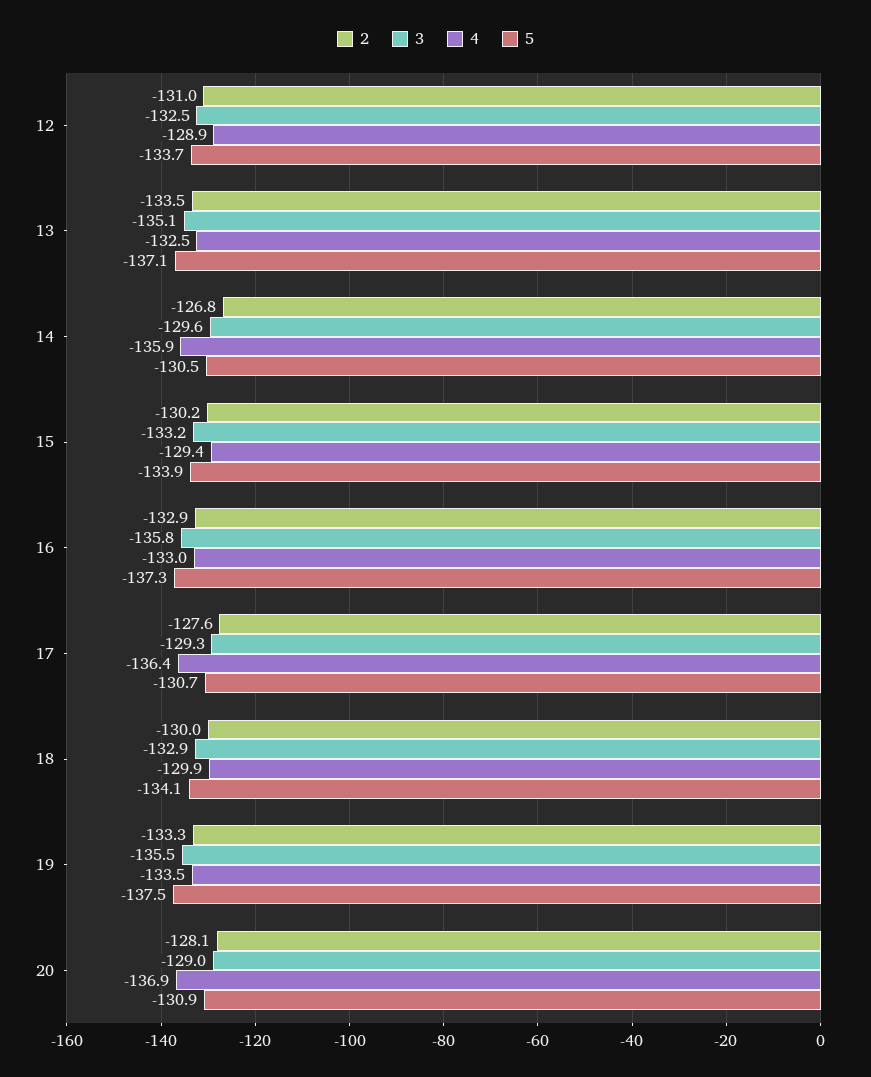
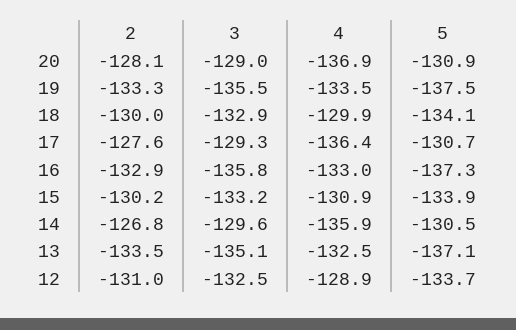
4, 15: -129.4 -> -130.9

